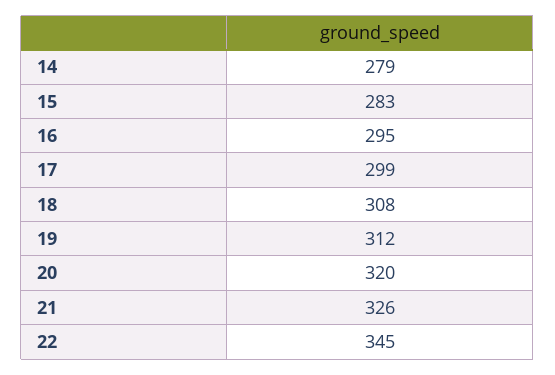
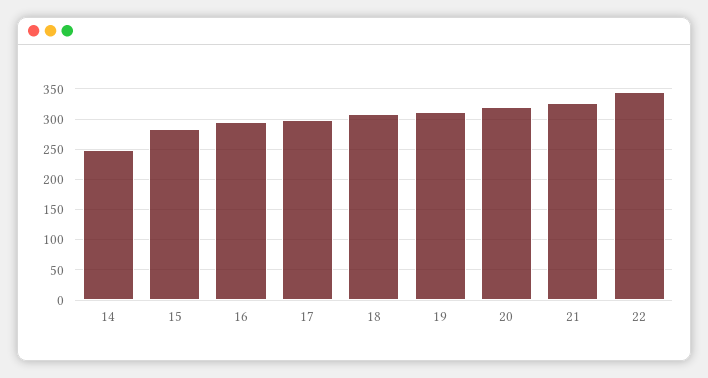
14: 279 -> 250

